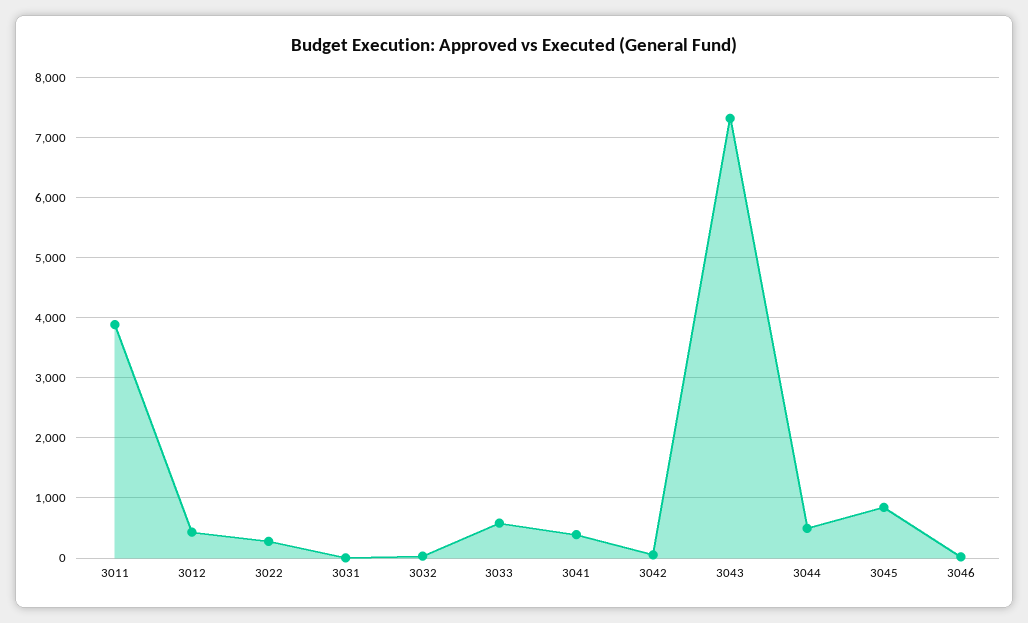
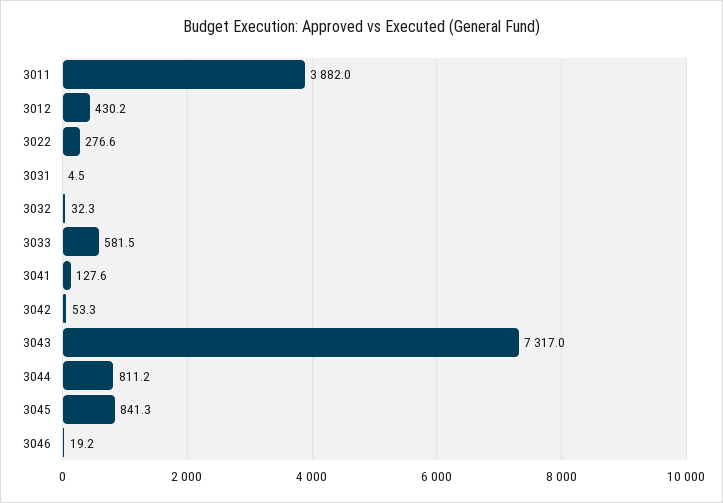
3041: 400 -> 127.6
3044: 500 -> 811.2

